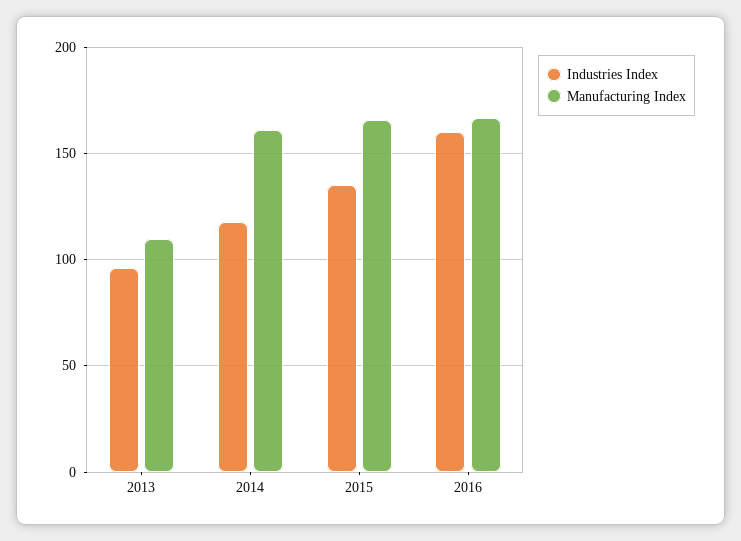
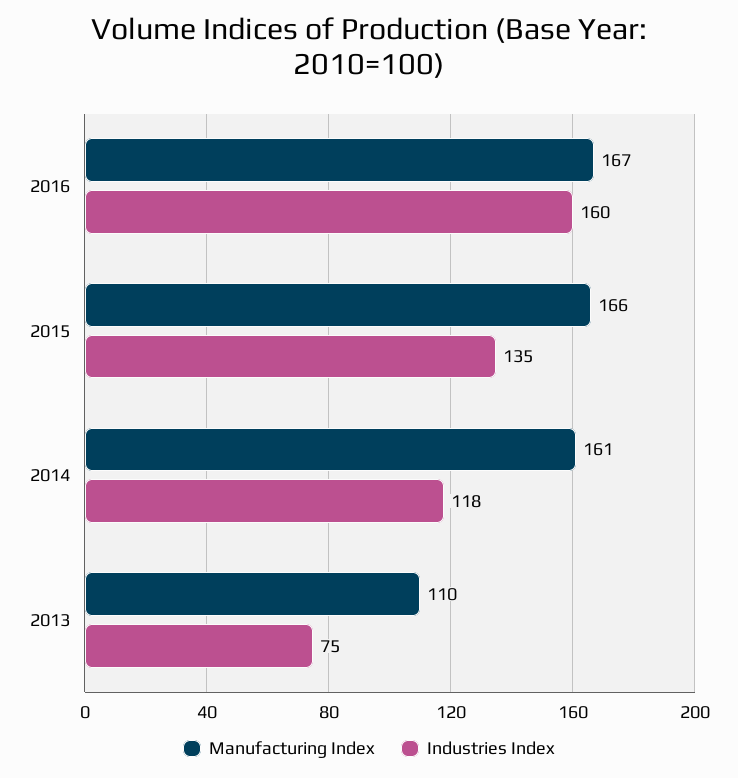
Industries Index, 2013: 95 -> 75

